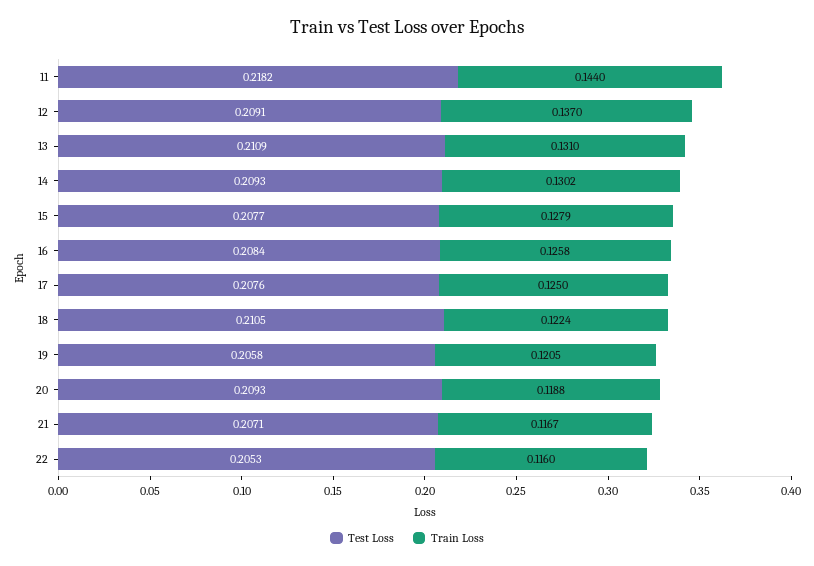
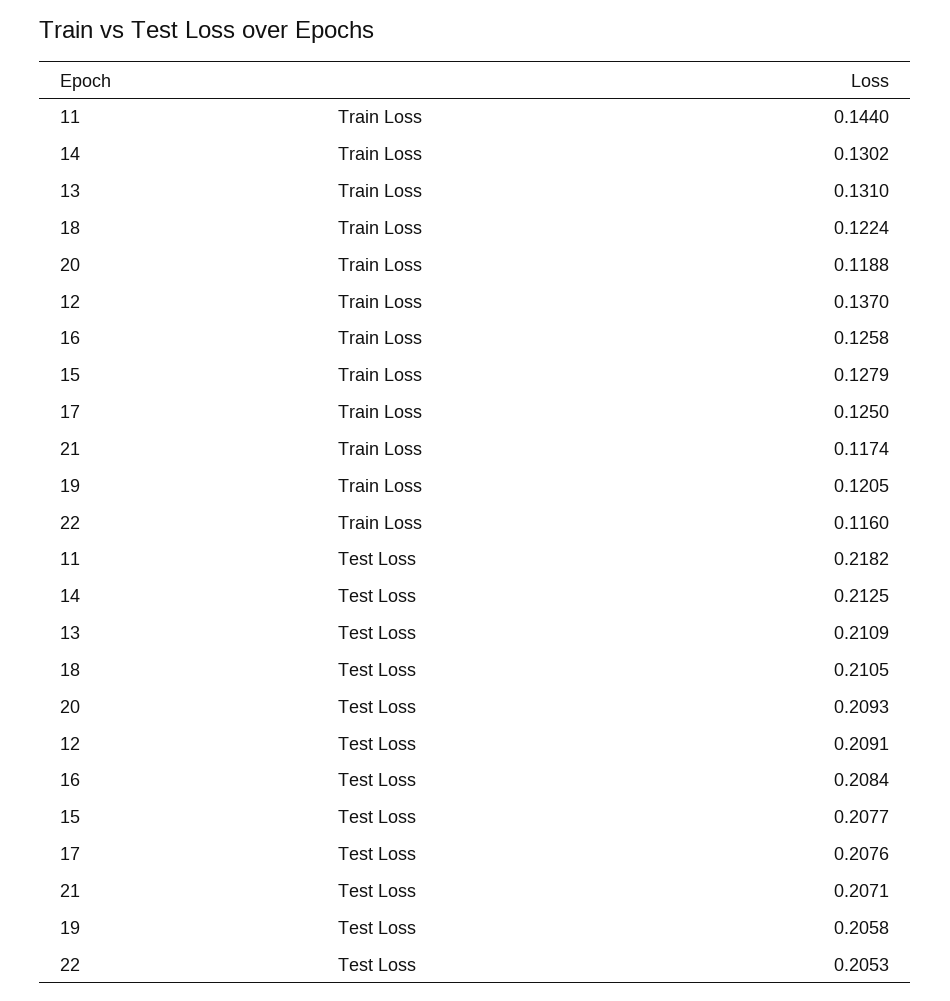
Test Loss, 14: 0.2093 -> 0.2125
Train Loss, 21: 0.1167 -> 0.1174

